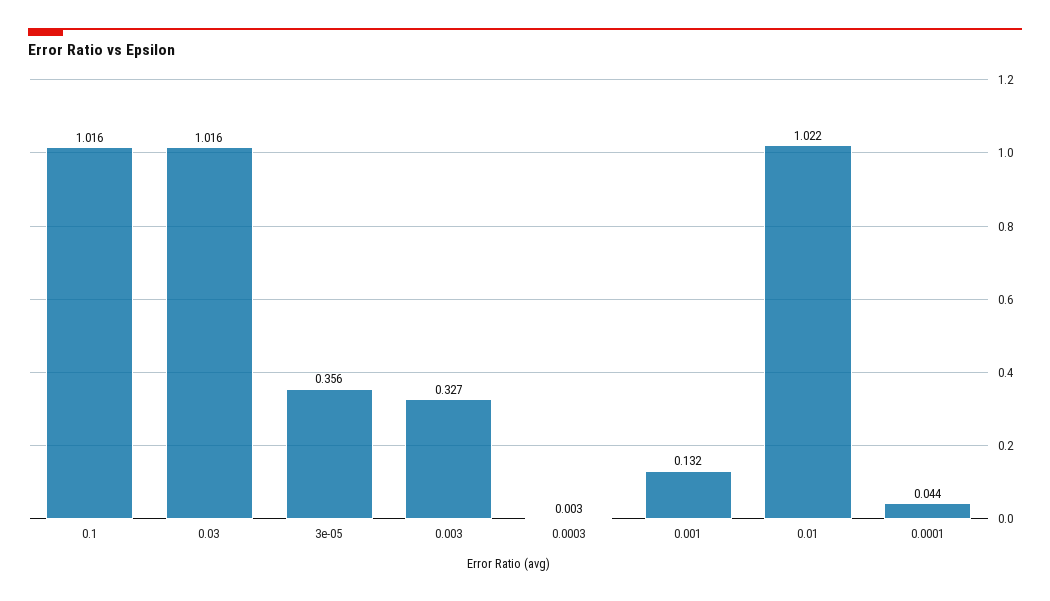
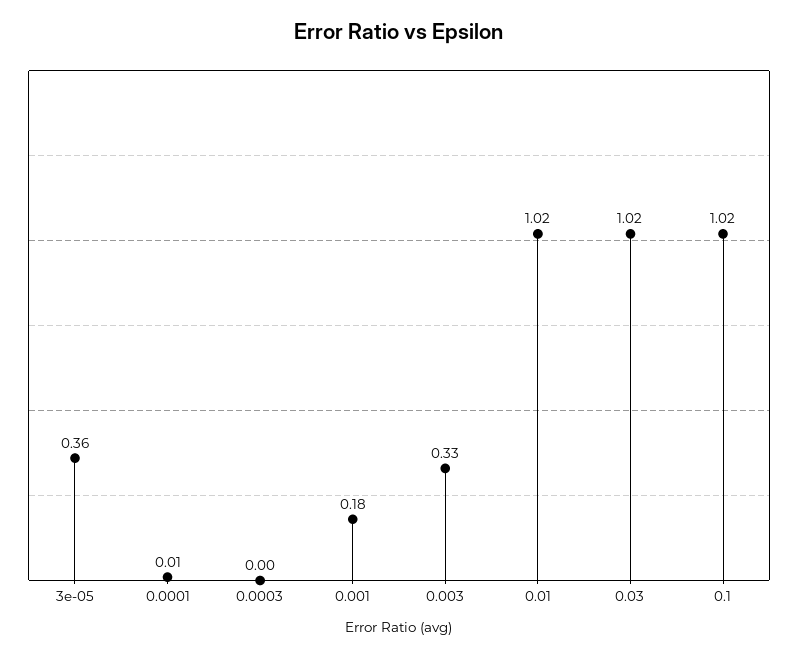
0.001: 0.132 -> 0.18
0.0001: 0.044 -> 0.01

